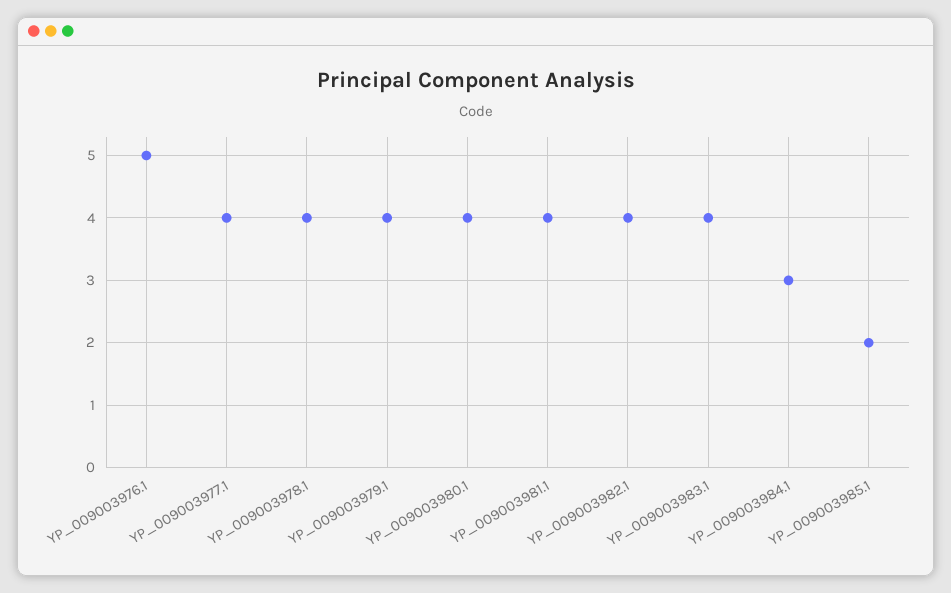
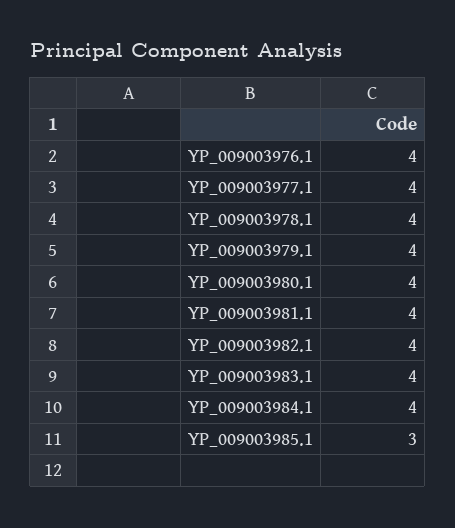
YP_009003976.1: 5 -> 4
YP_009003984.1: 3 -> 4
YP_009003985.1: 2 -> 3

